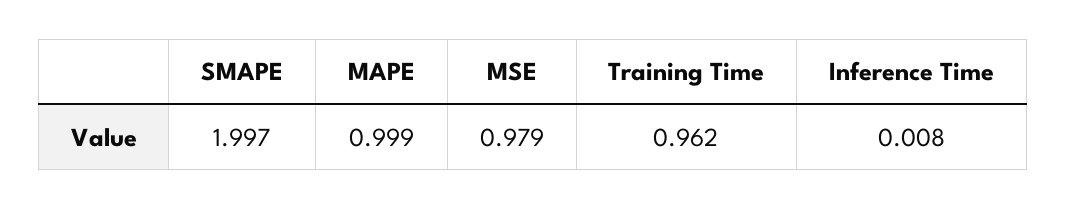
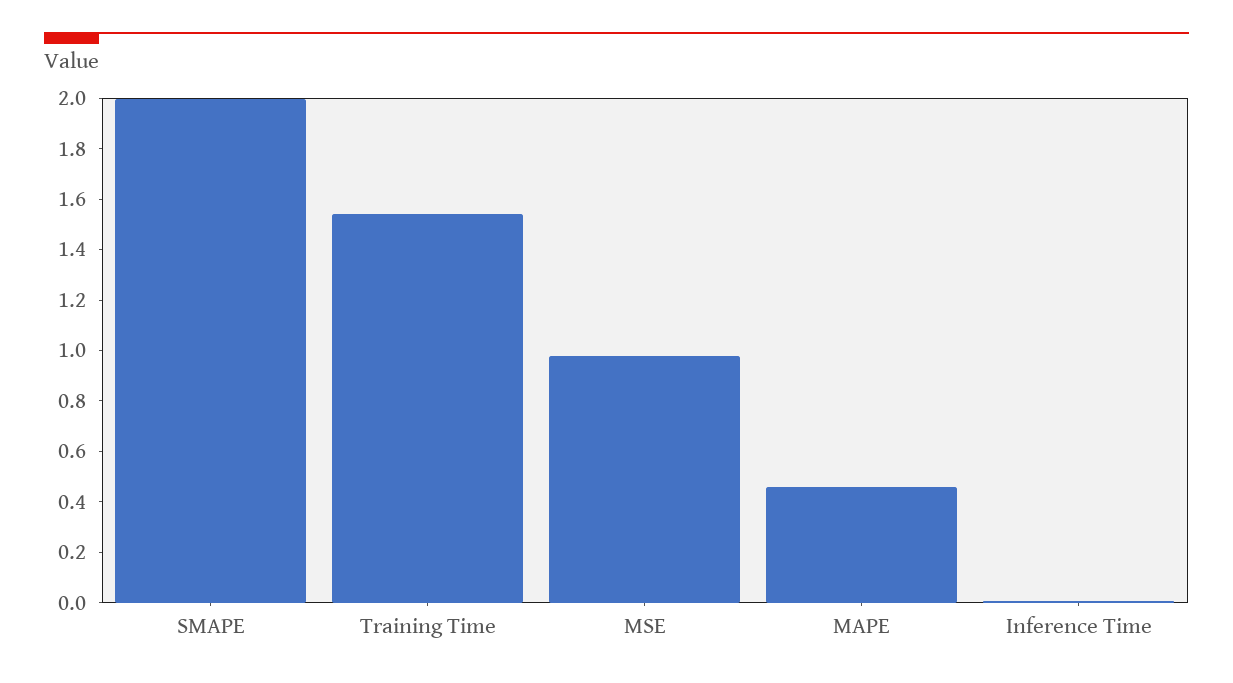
MAPE: 0.999 -> 0.45
Training Time: 0.962 -> 1.55

